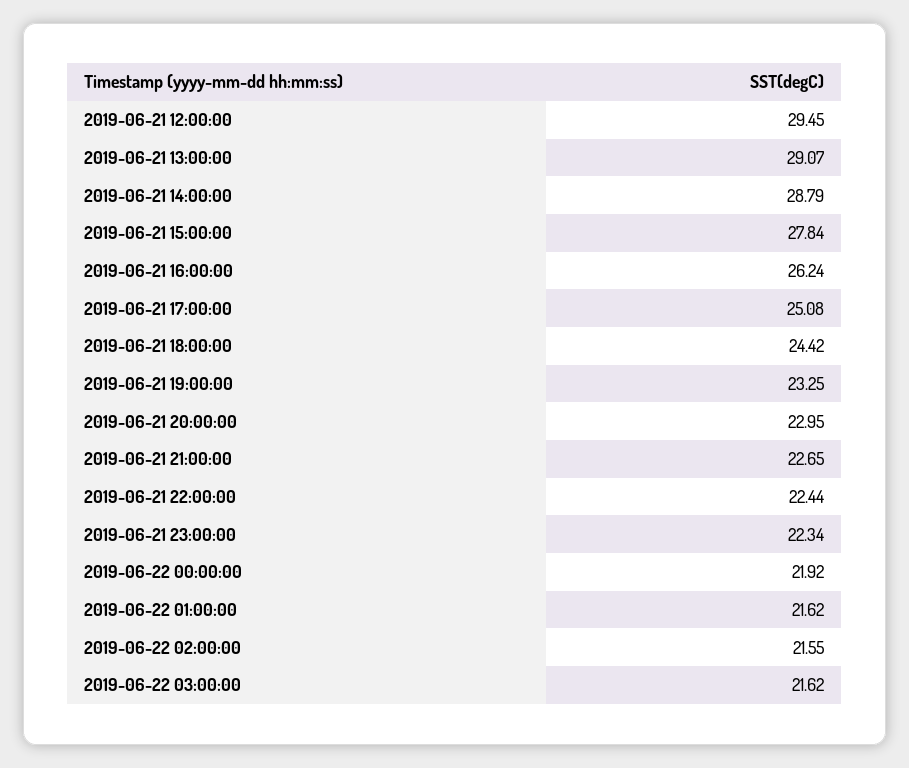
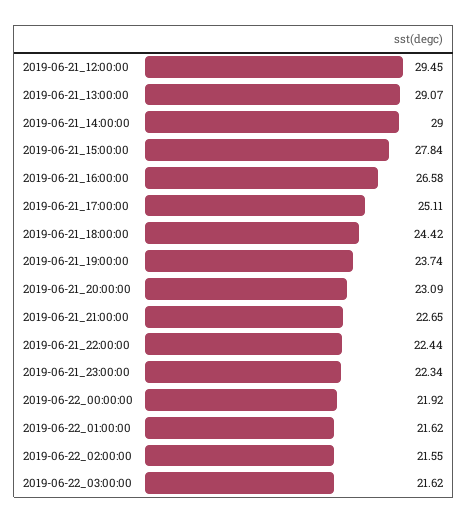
2019-06-21 14:00:00: 28.79 -> 29
2019-06-21 16:00:00: 26.24 -> 26.58
2019-06-21 17:00:00: 25.08 -> 25.11
2019-06-21 19:00:00: 23.25 -> 23.74
2019-06-21 20:00:00: 22.95 -> 23.09

